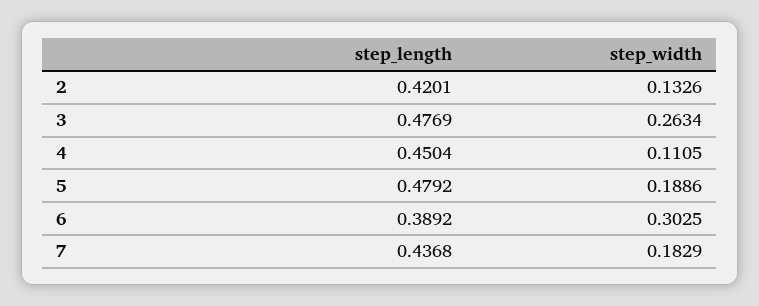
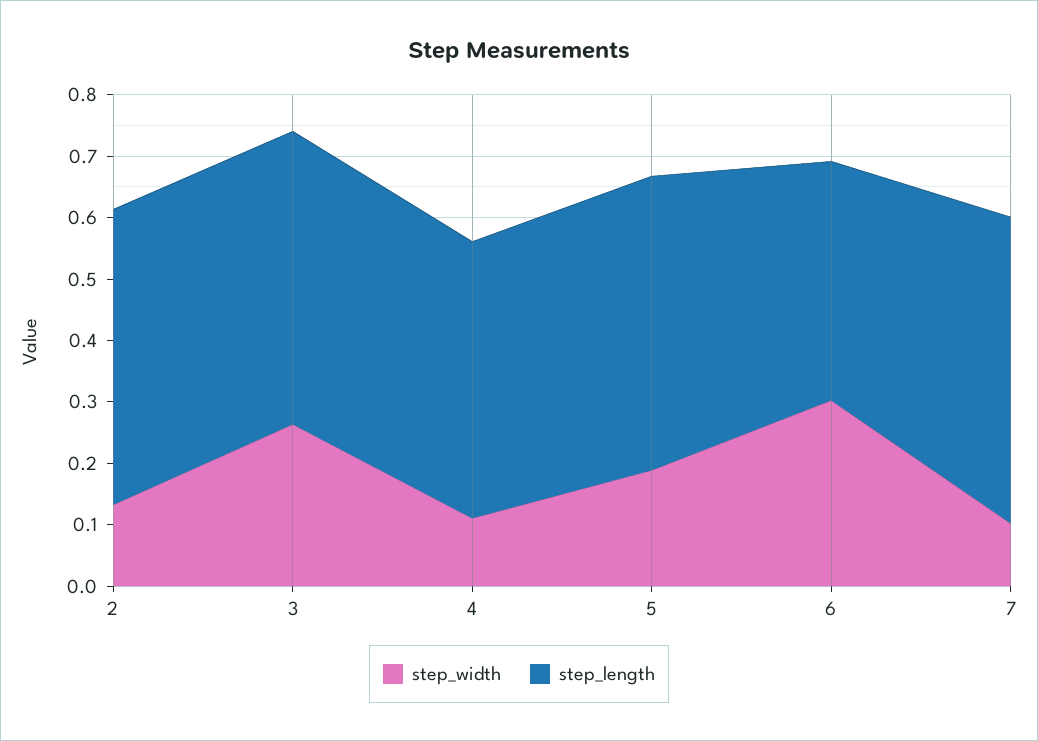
step_length, 2: 0.4201 -> 0.48
step_length, 7: 0.4368 -> 0.5
step_width, 7: 0.1829 -> 0.1

